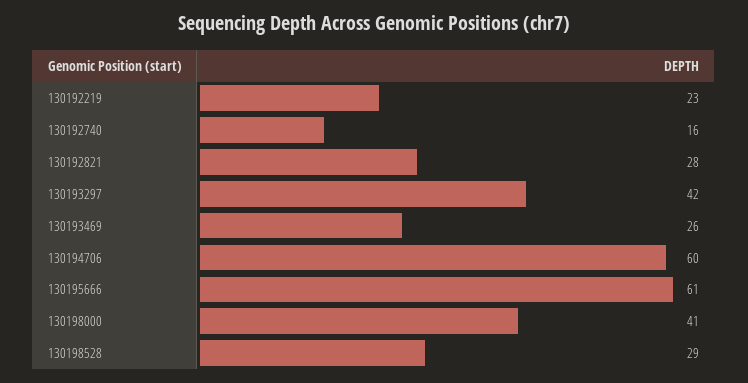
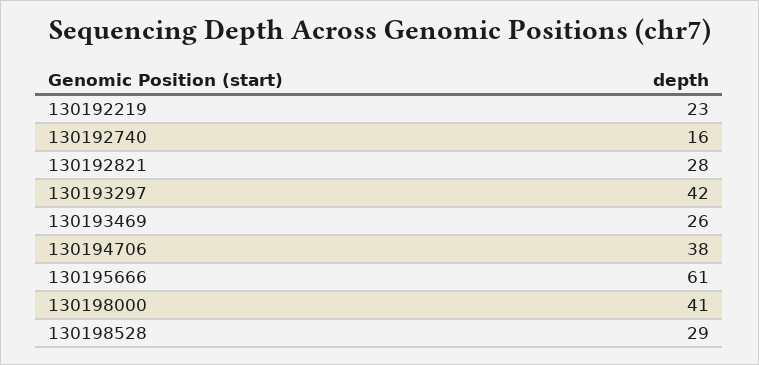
130194706: 60 -> 38

